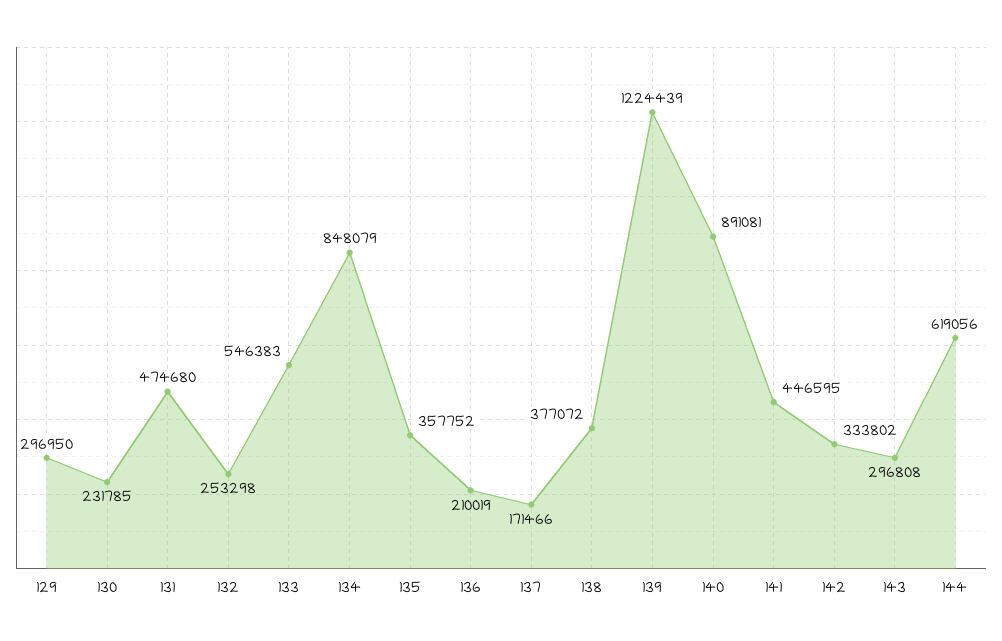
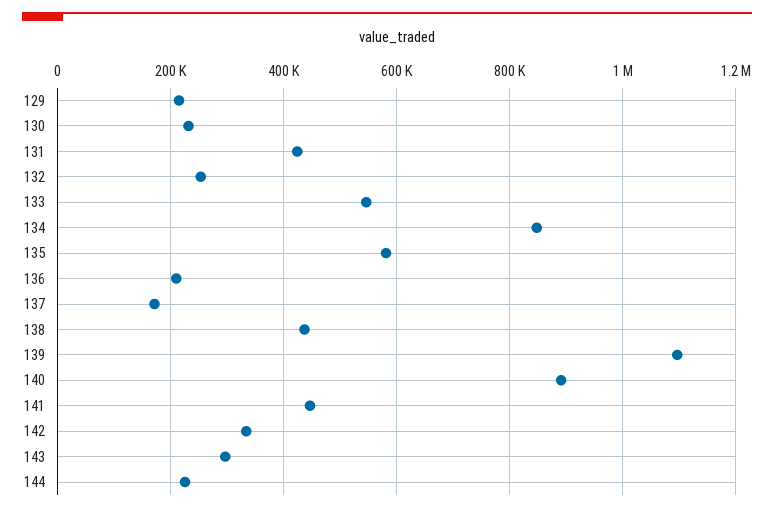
129: 296950 -> 220000
131: 474680 -> 420000
135: 357752 -> 580000
138: 377072 -> 440000
139: 1224439 -> 1100000
144: 619056 -> 220000

